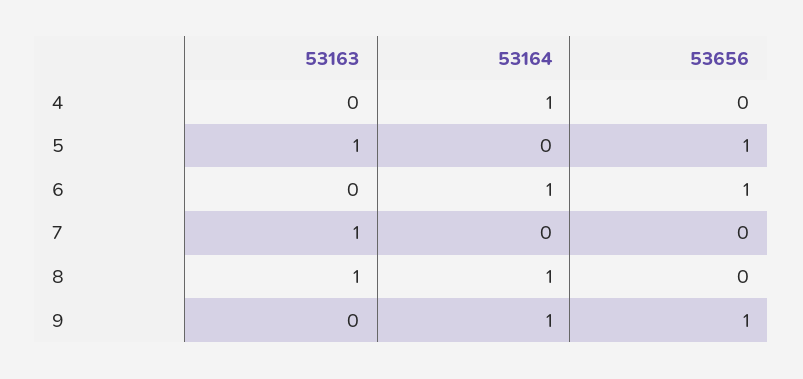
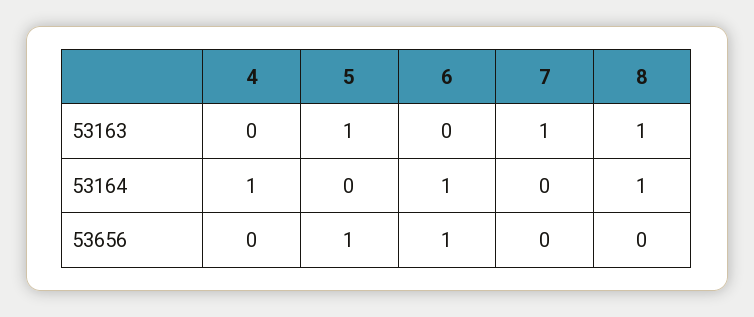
53163, 9: 0 -> none
53164, 9: 1 -> none
53656, 9: 1 -> none

